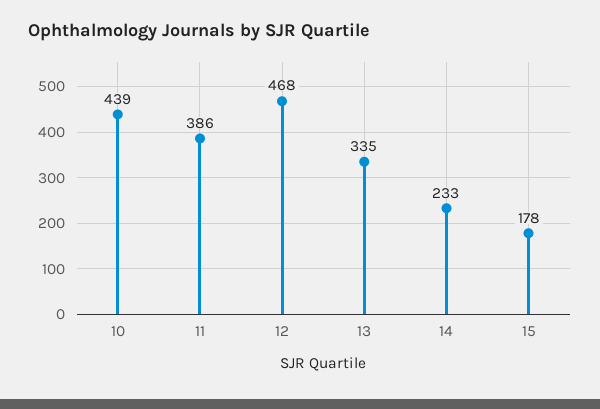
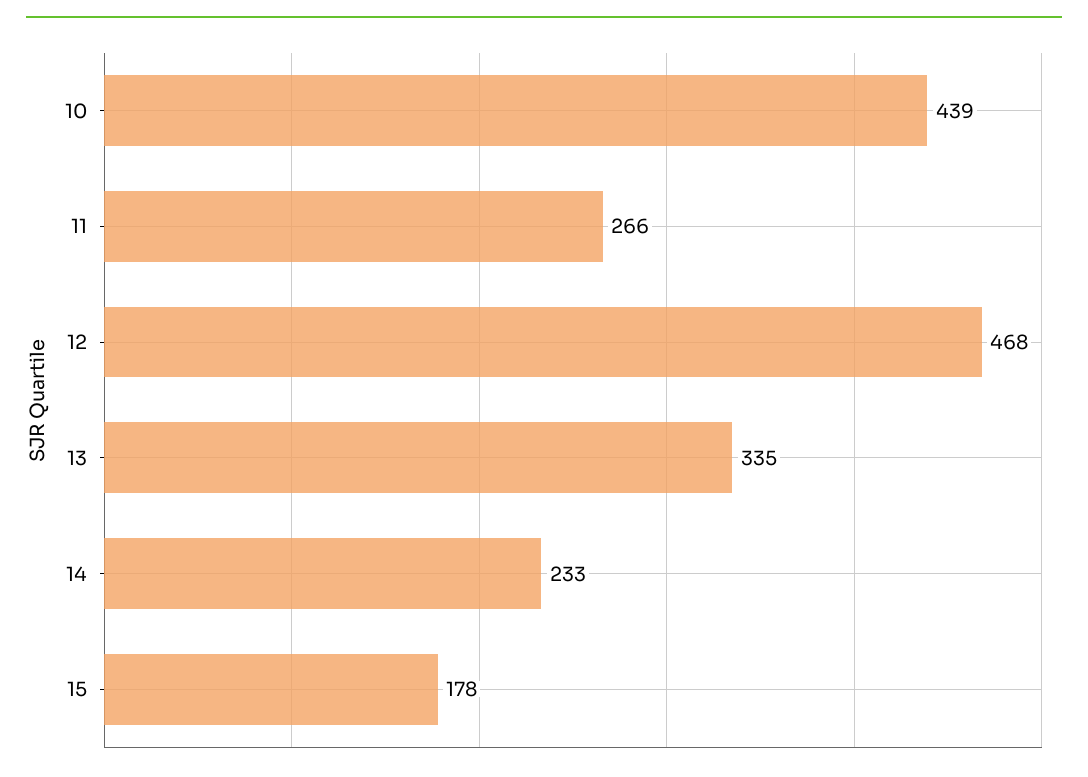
11: 386 -> 266

